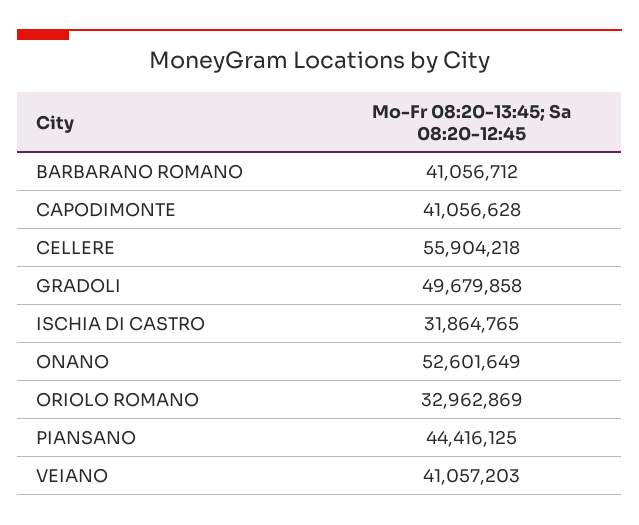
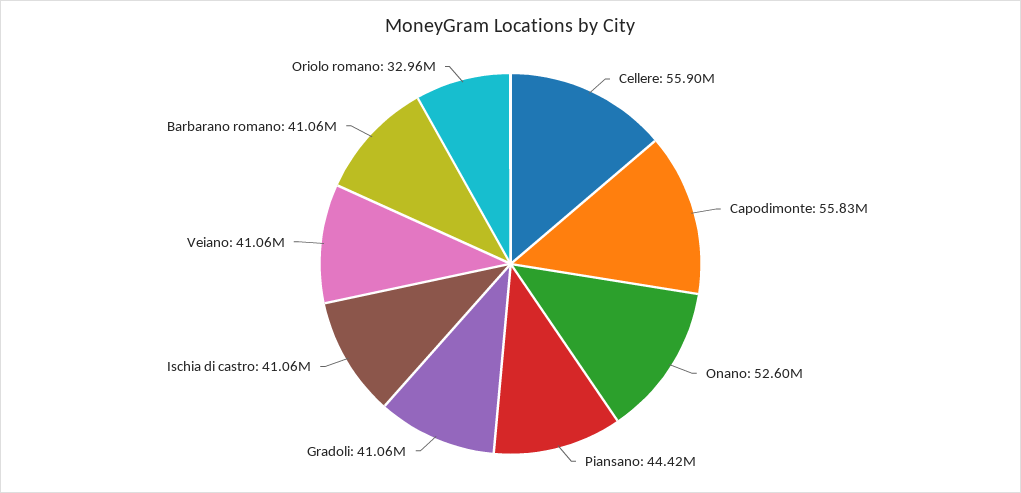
CAPODIMONTE: 41056628 -> 55830000
GRADOLI: 49679858 -> 41060000
ISCHIA DI CASTRO: 31864765 -> 41060000

